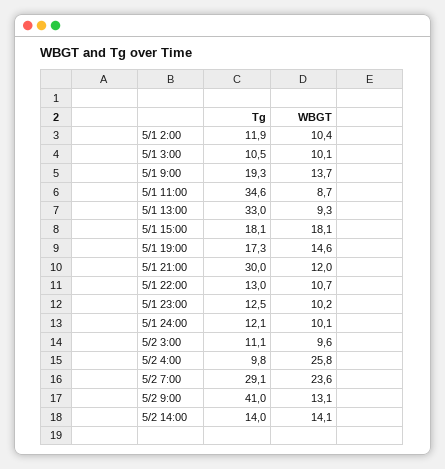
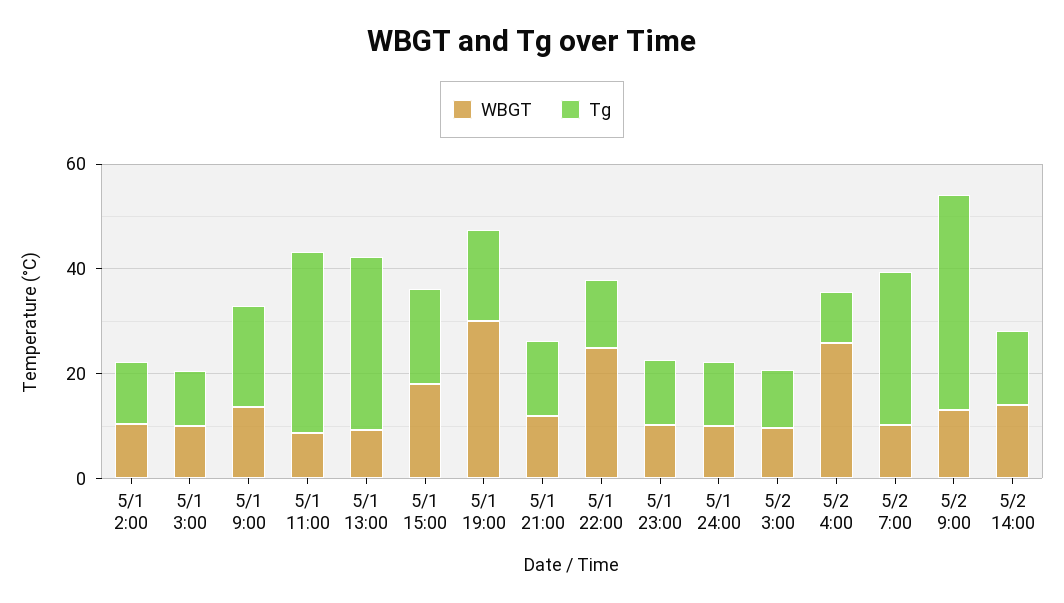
WBGT, 5/1 19:00: 14.6 -> 30
Tg, 5/1 21:00: 30 -> 15
WBGT, 5/1 22:00: 10.7 -> 25
WBGT, 5/2 7:00: 23.6 -> 10

